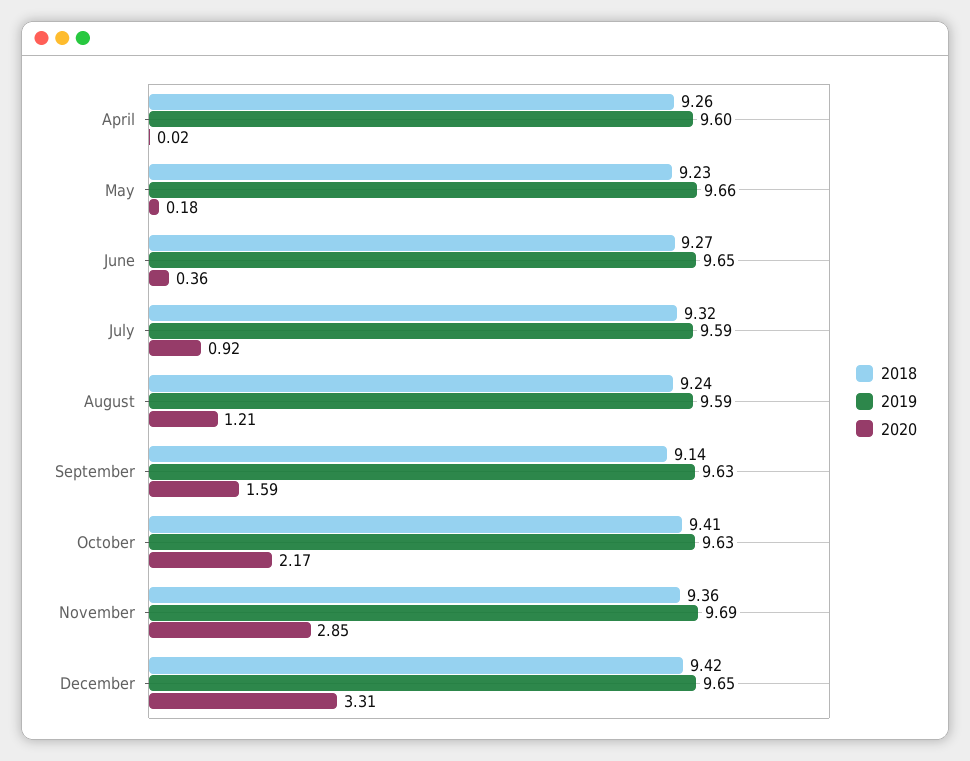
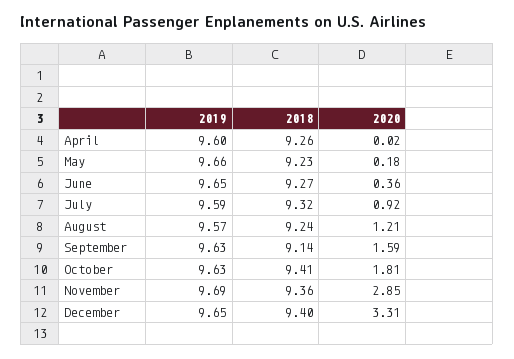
2019, August: 9.59 -> 9.57
2020, October: 2.17 -> 1.81
2018, December: 9.42 -> 9.4

